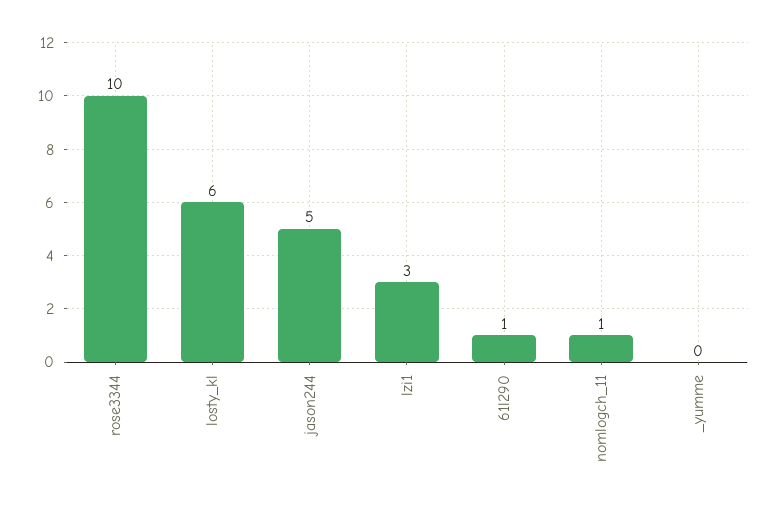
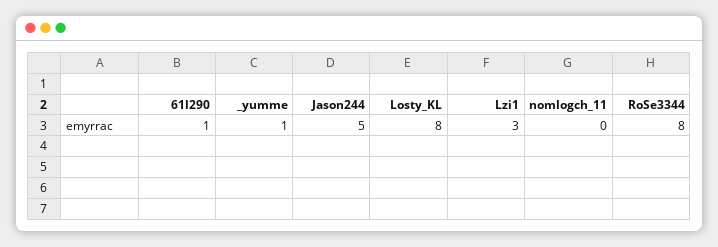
rose3344: 10 -> 8
losty_kl: 6 -> 8
nomlogch_11: 1 -> 0
_yumme: 0 -> 1

